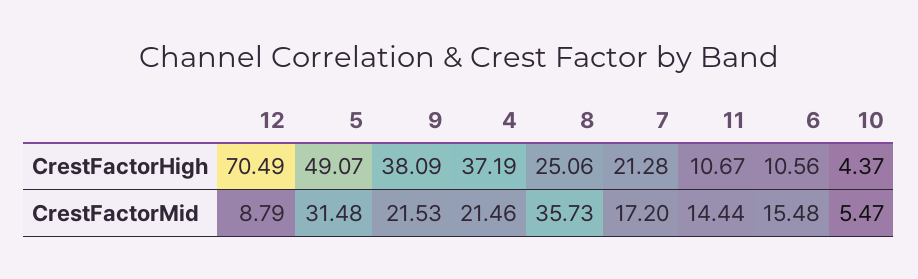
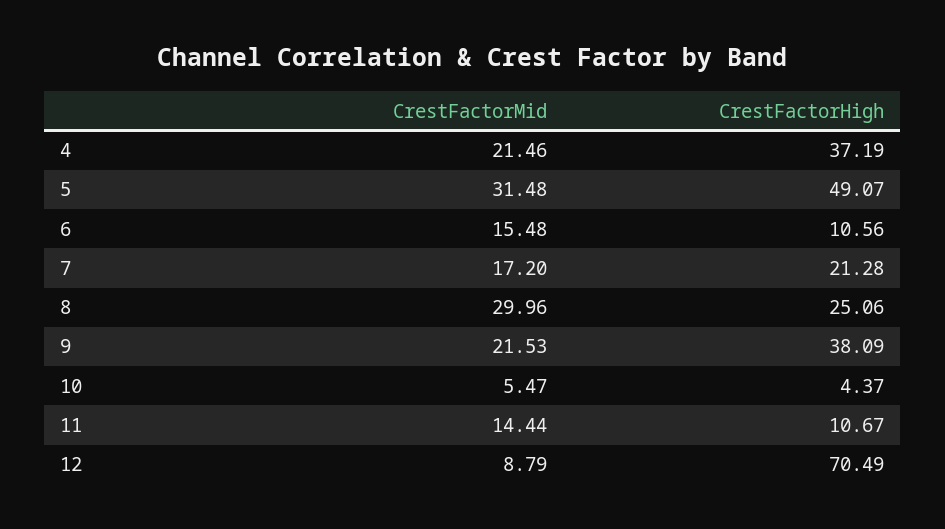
8, CrestFactorMid: 35.73 -> 29.96

